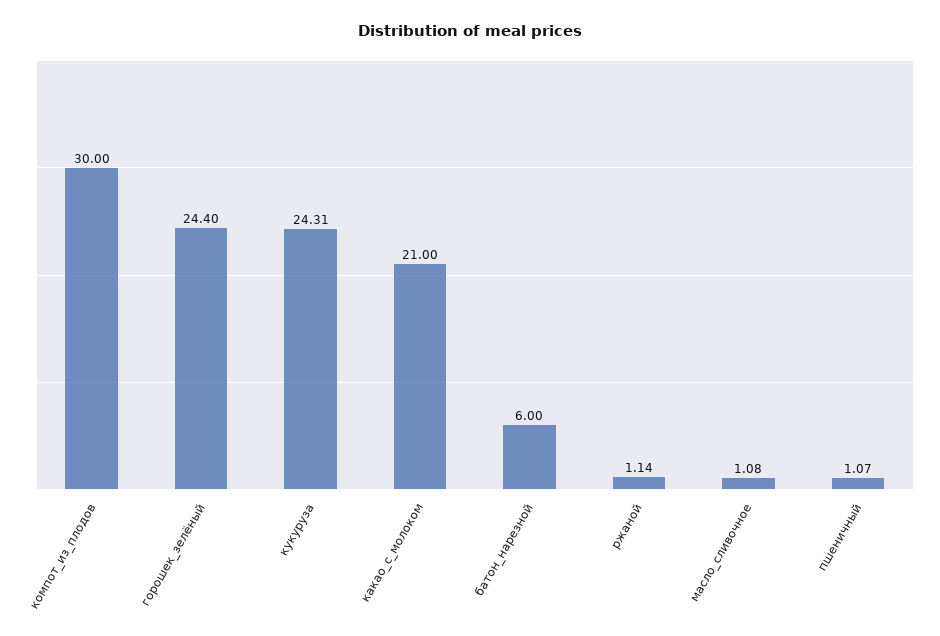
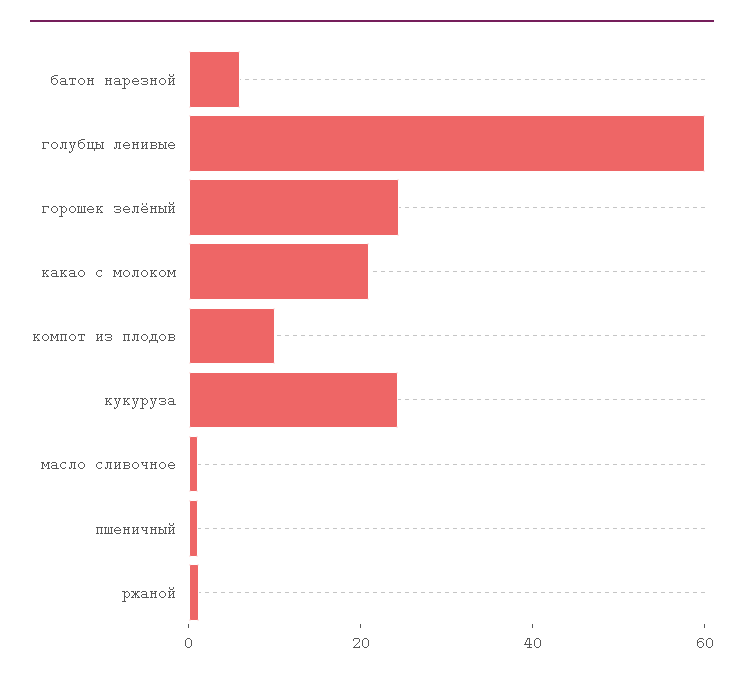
компот_из_плодов: 30 -> 10
голубцы ленивые: none -> 60

